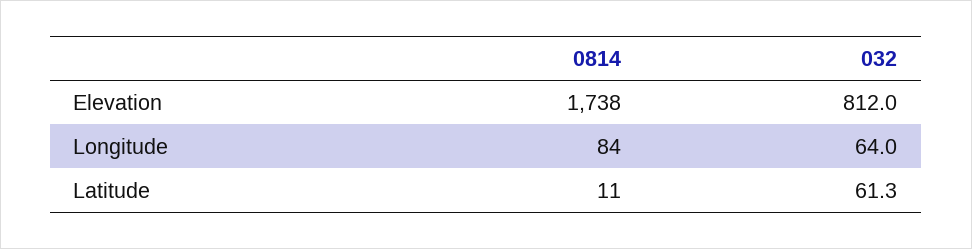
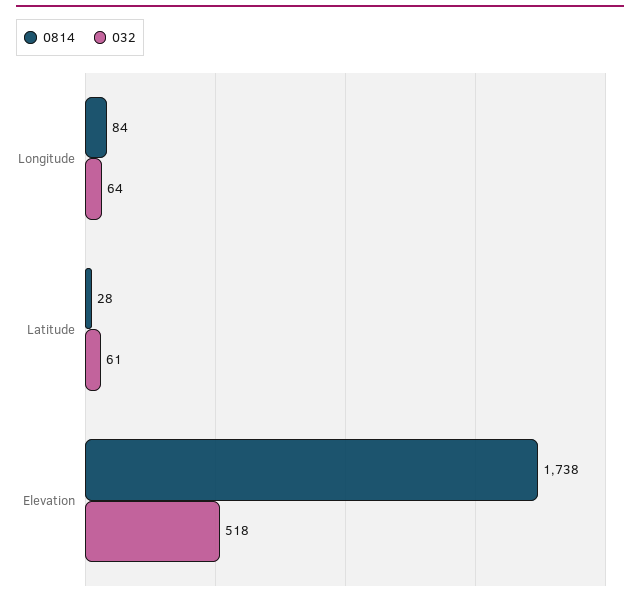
032, Elevation: 812 -> 518
0814, Latitude: 11 -> 28

